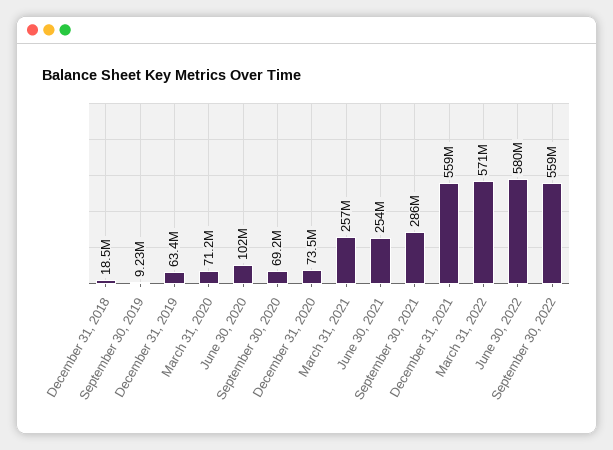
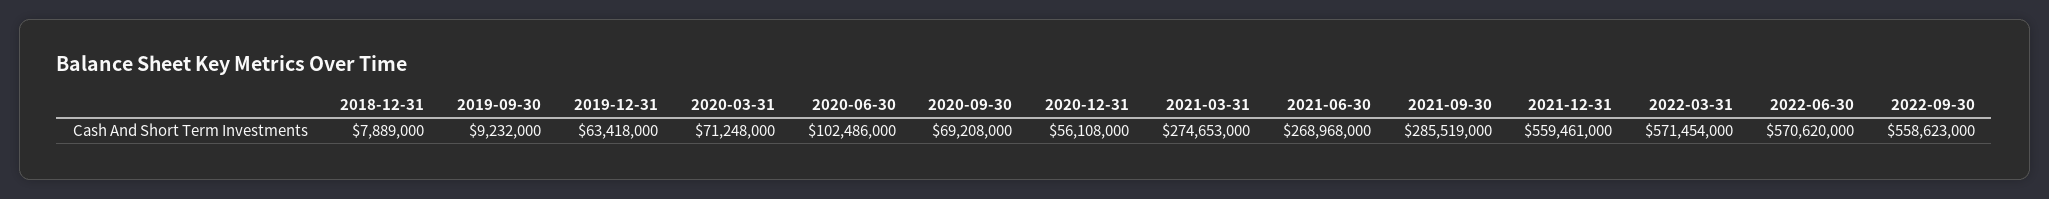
December 31, 2018: 18500000 -> 7889000
December 31, 2020: 73500000 -> 56108000
March 31, 2021: 257000000 -> 274653000
June 30, 2021: 254000000 -> 268968000
June 30, 2022: 580000000 -> 570620000

